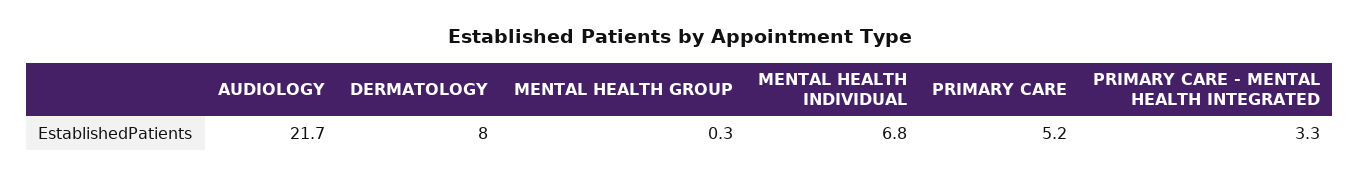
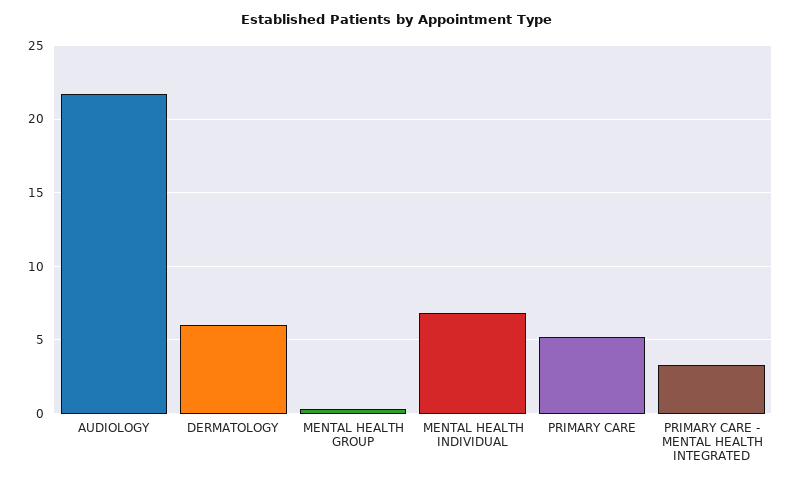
DERMATOLOGY: 8 -> 6

